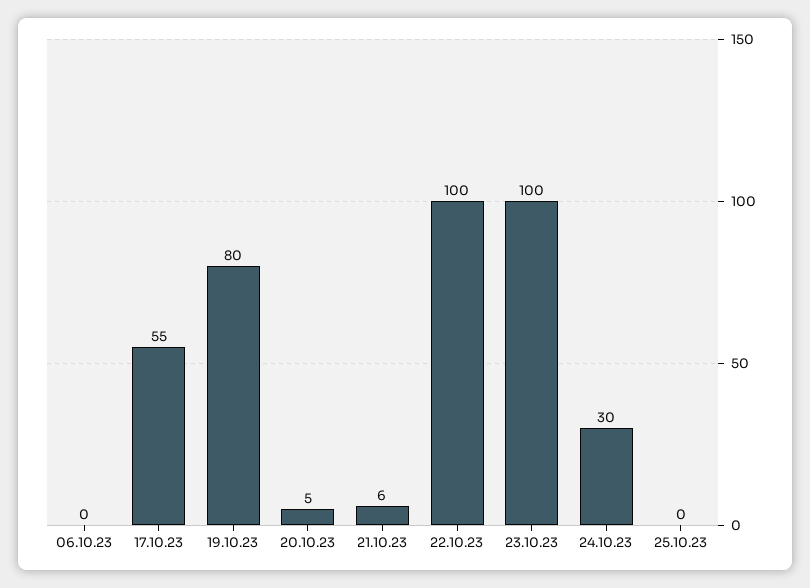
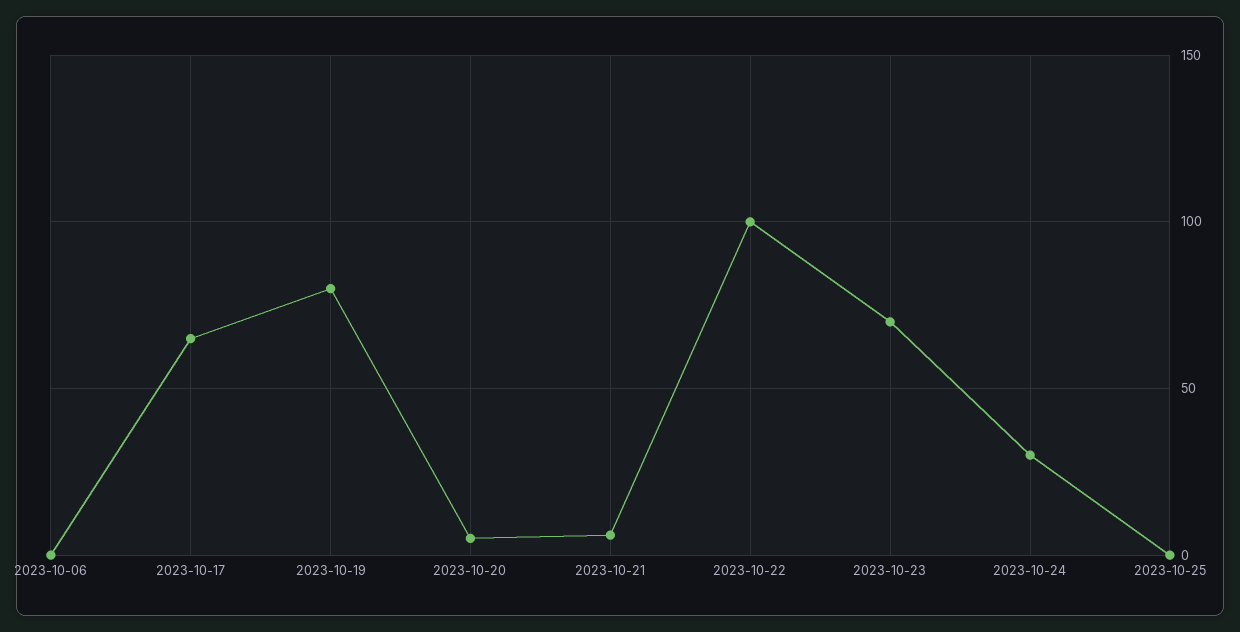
17.10.23: 55 -> 65
23.10.23: 100 -> 70

